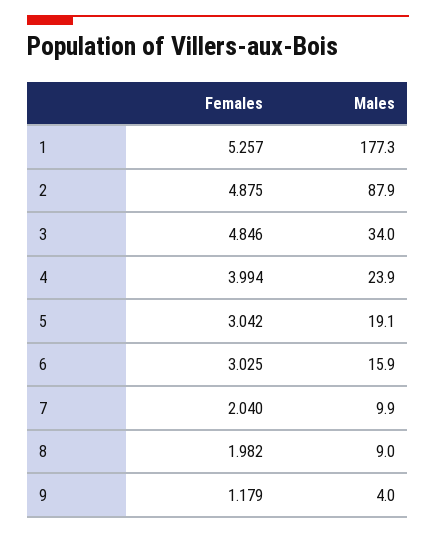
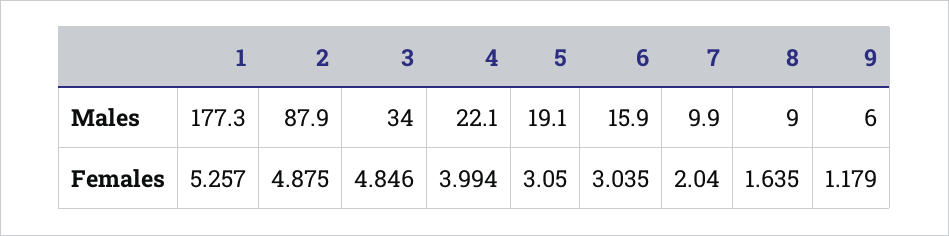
Males, 4: 23.9 -> 22.1
Females, 5: 3.042 -> 3.05
Females, 6: 3.025 -> 3.035
Females, 8: 1.982 -> 1.635
Males, 9: 4 -> 6

